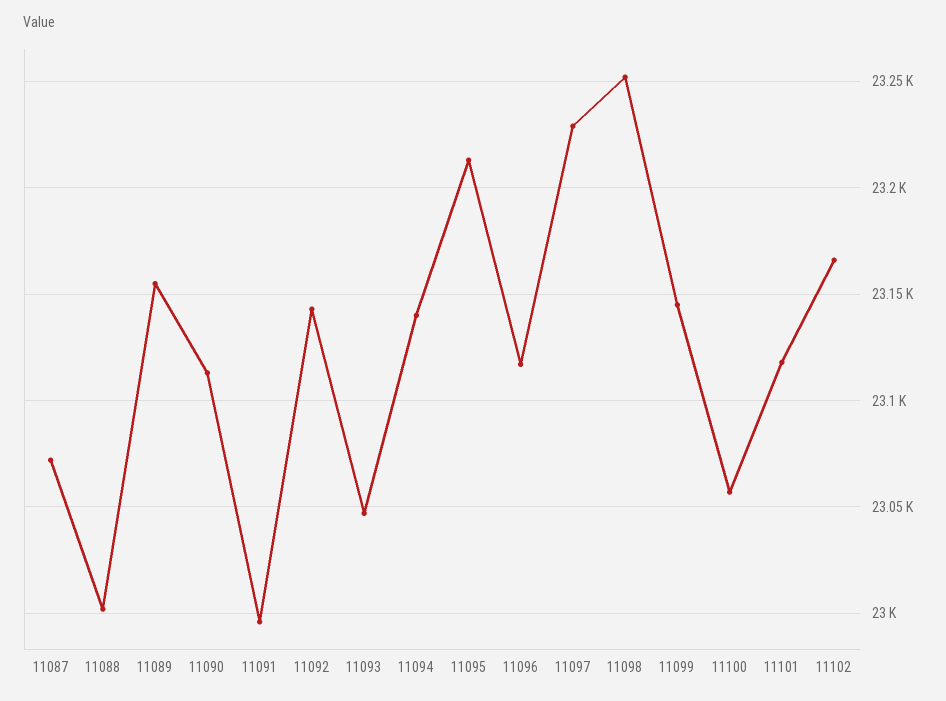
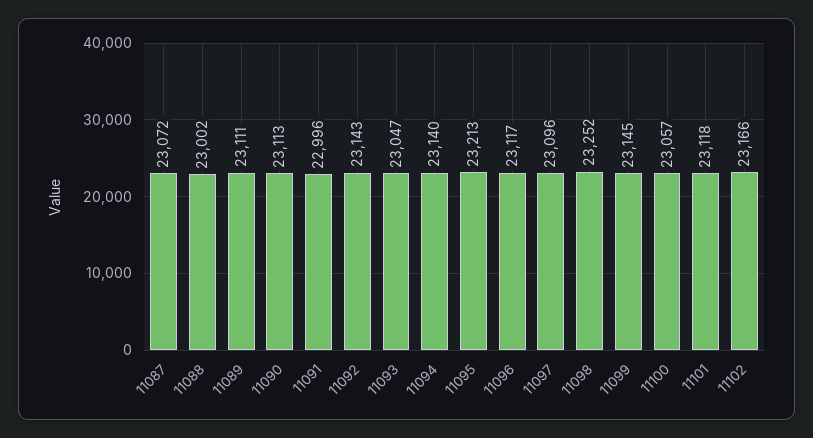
11089: 23155 -> 23111
11097: 23230 -> 23096

